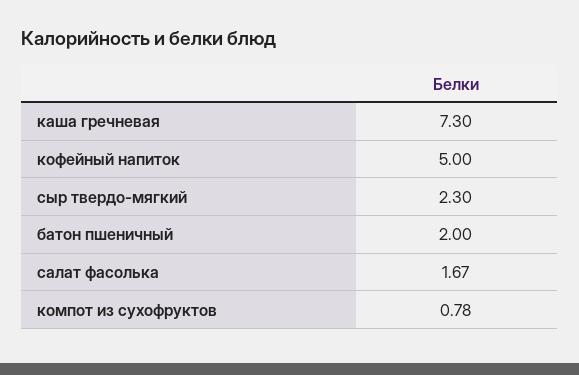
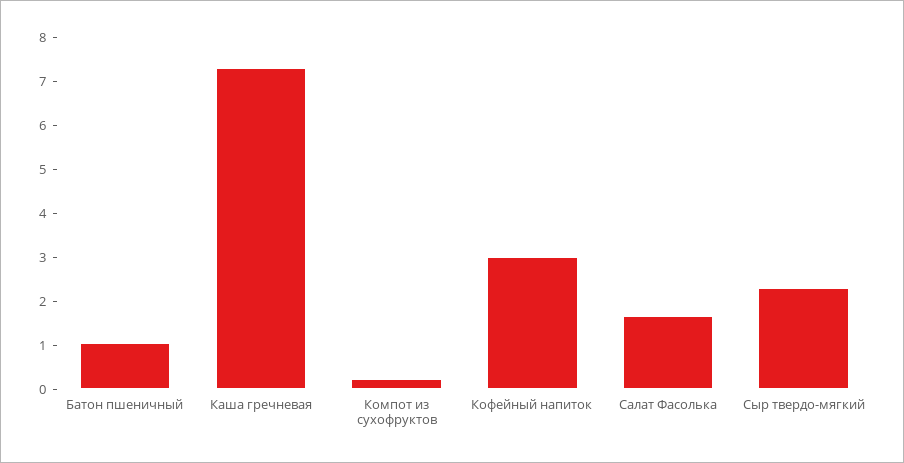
кофейный напиток: 5 -> 3
батон пшеничный: 2 -> 1
компот из сухофруктов: 0.78 -> 0.2

